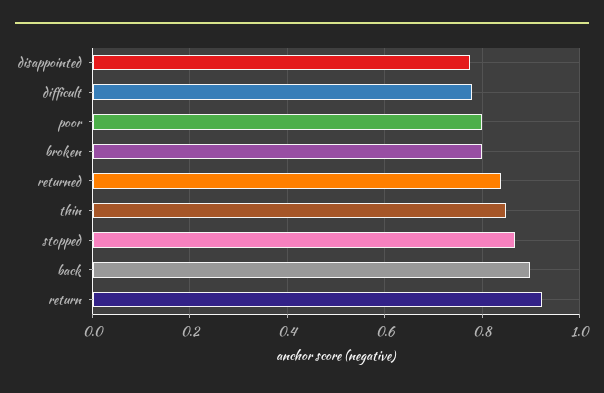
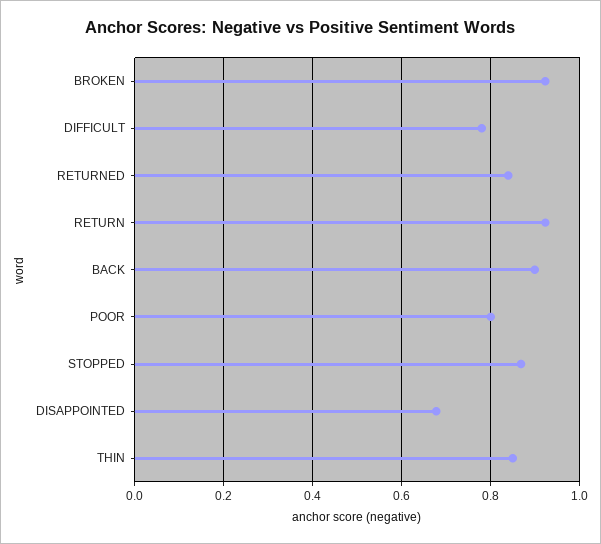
disappointed: 0.78 -> 0.68
broken: 0.8 -> 0.92

